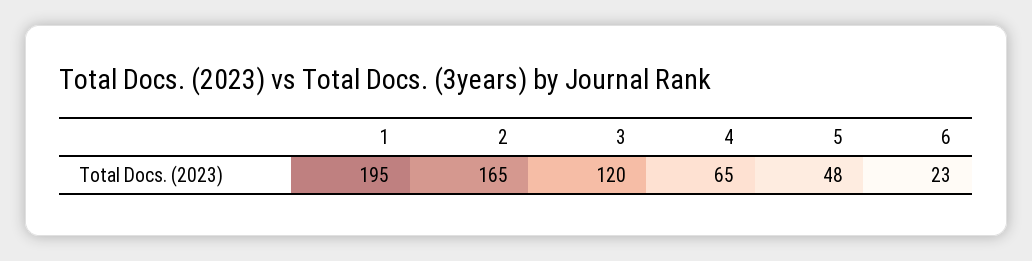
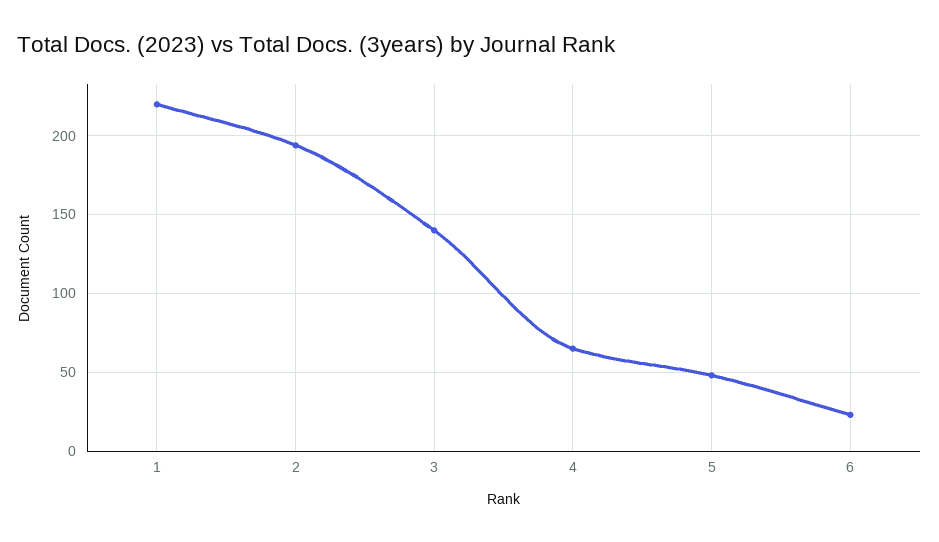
1: 195 -> 220
2: 165 -> 195
3: 120 -> 140

